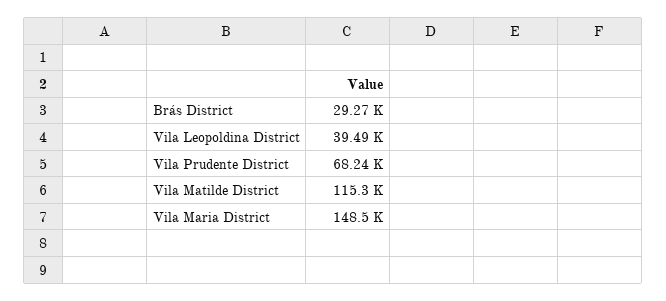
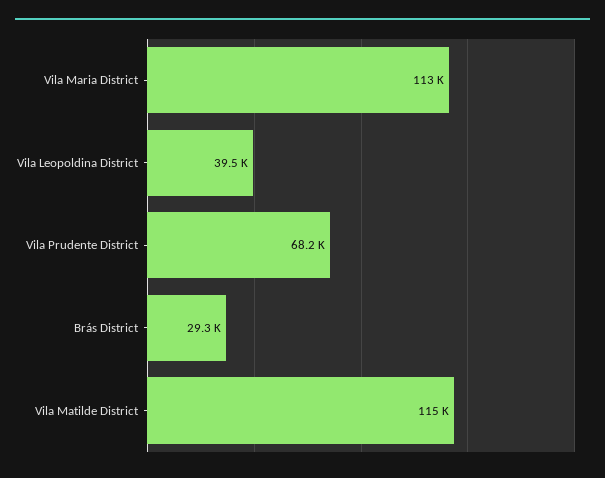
Vila Maria District: 148500 -> 113000

